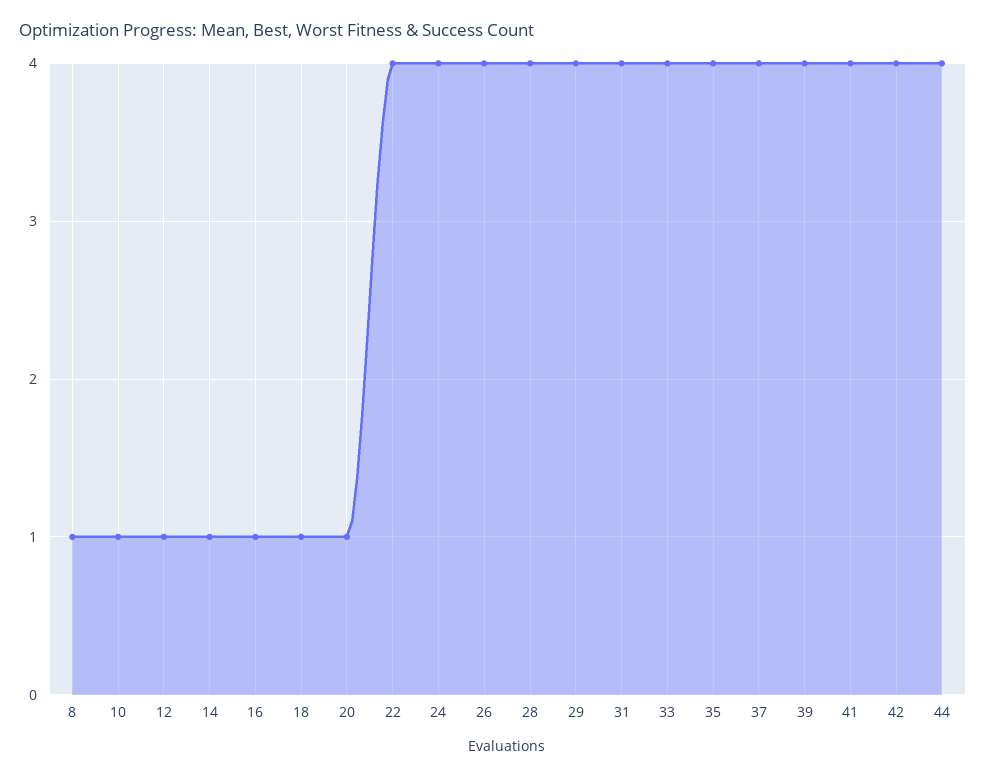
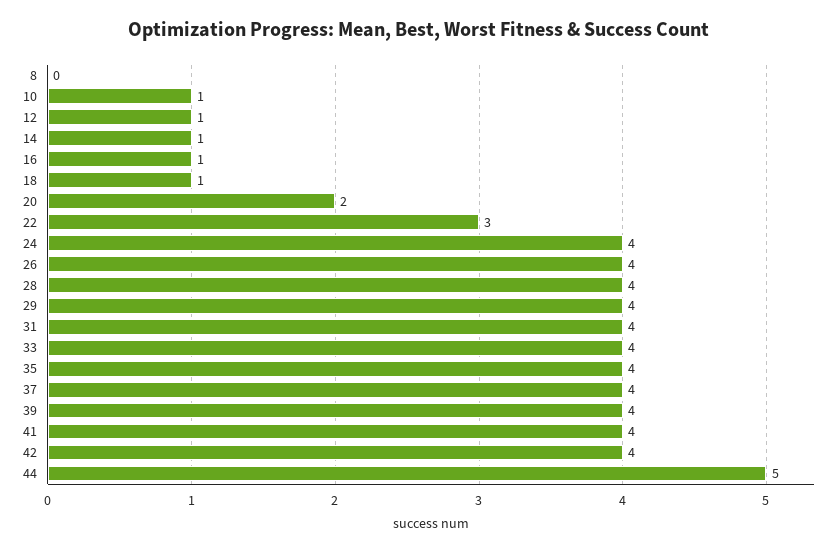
8: 1 -> 0
20: 1 -> 2
22: 4 -> 3
44: 4 -> 5

